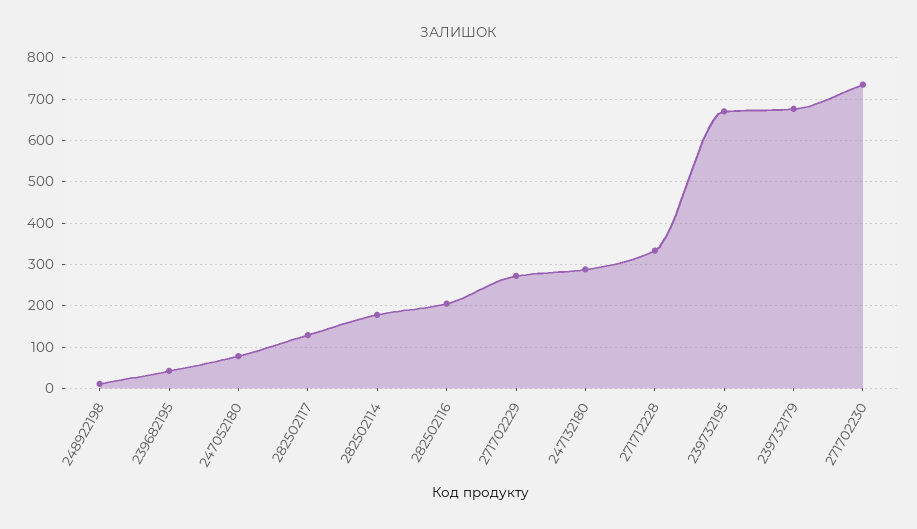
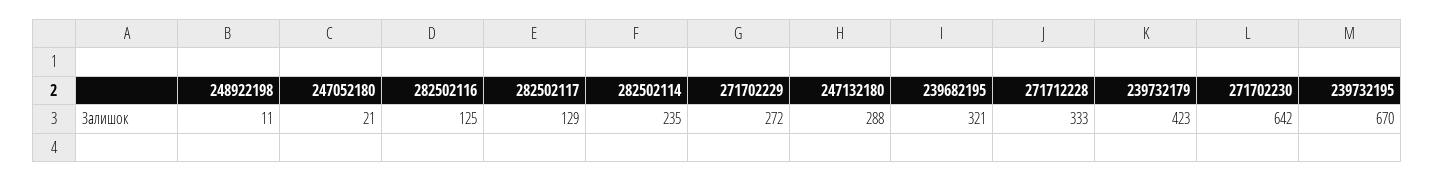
239682195: 40 -> 321
247052180: 80 -> 21
282502114: 180 -> 235
282502116: 200 -> 125
239732179: 680 -> 423
271702230: 740 -> 642

